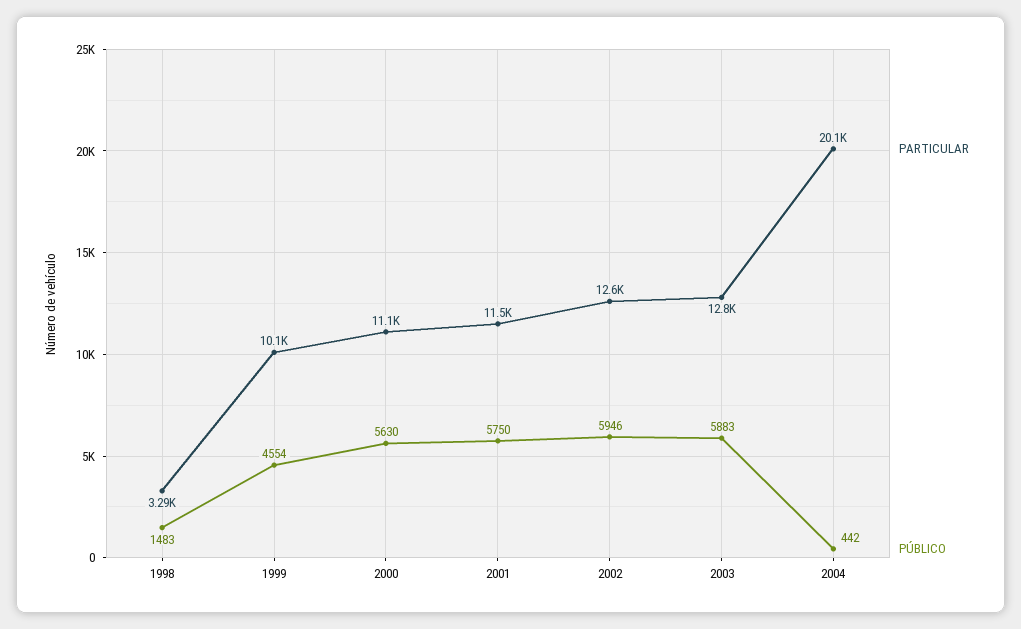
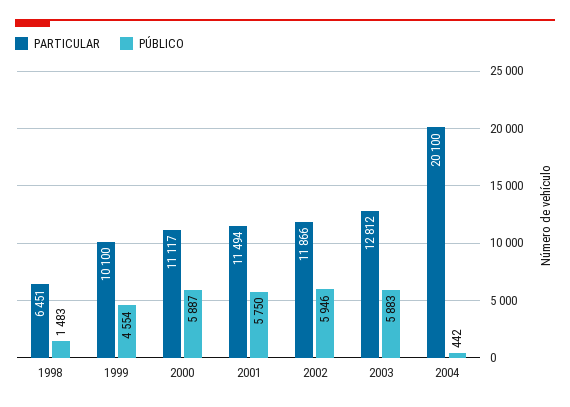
PARTICULAR, 1998: 3290 -> 6451
PÚBLICO, 2000: 5630 -> 5887
PARTICULAR, 2002: 12600 -> 11866

